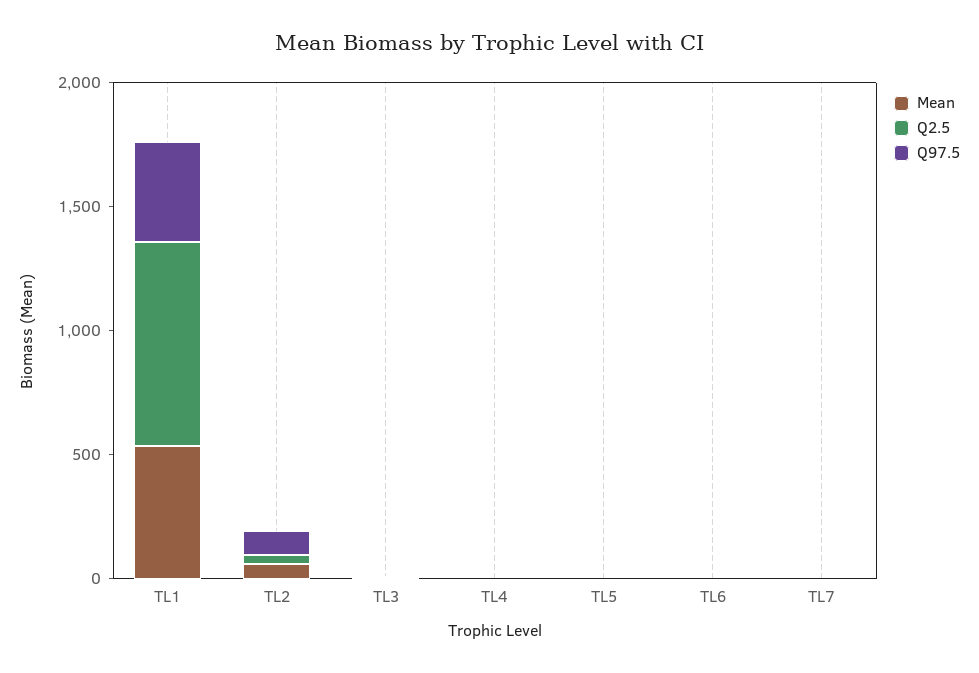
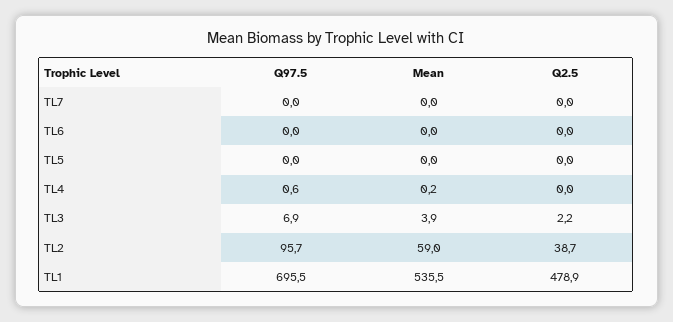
Q2.5, TL1: 800 -> 478.9
Q97.5, TL1: 400 -> 695.5

